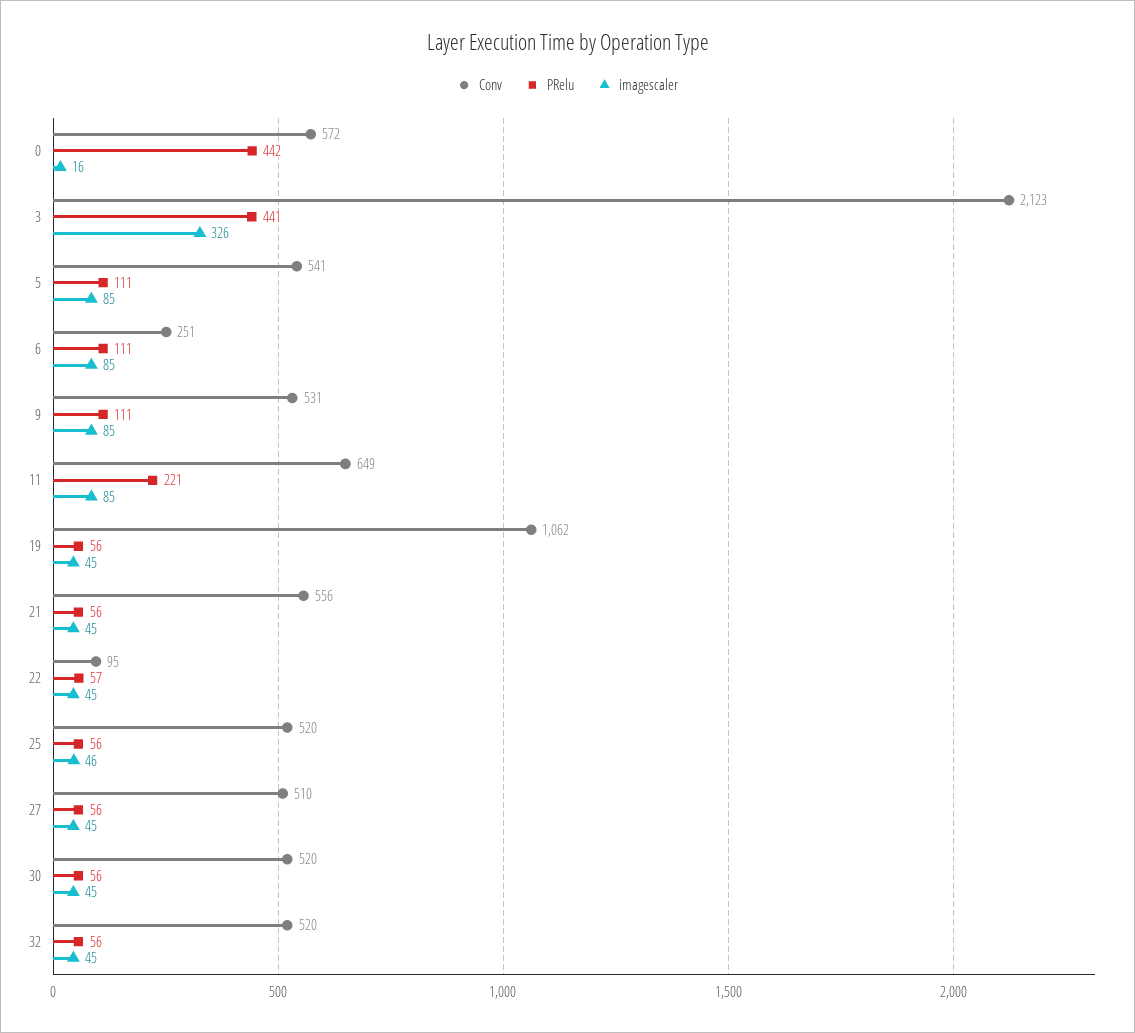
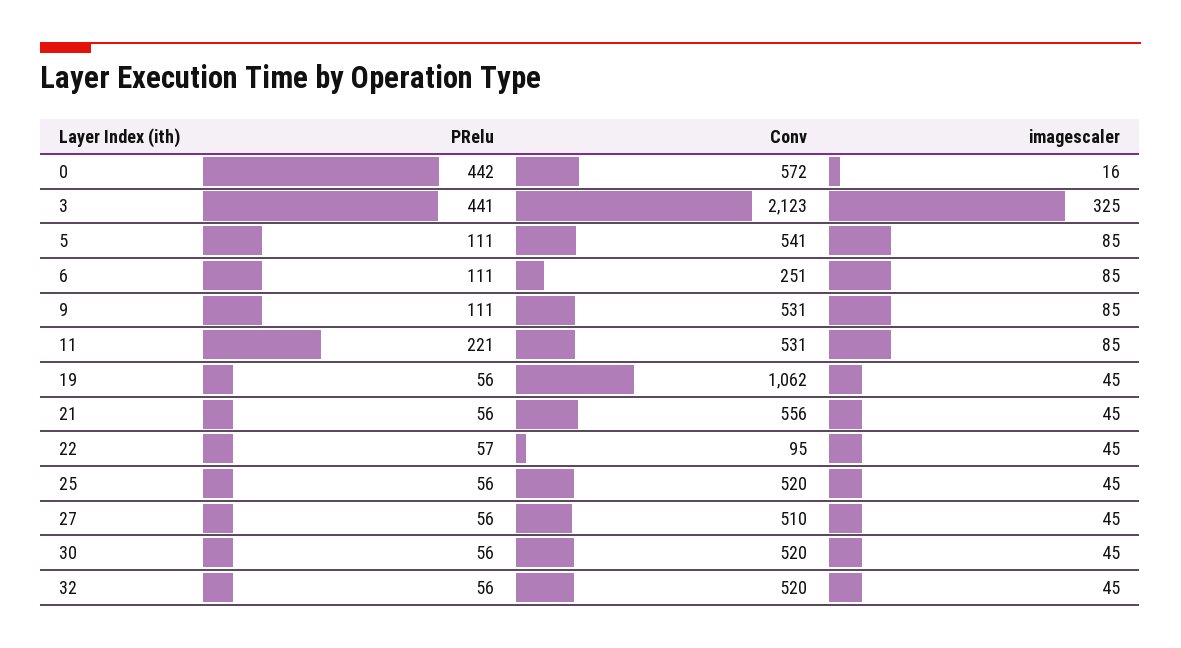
imagescaler, 3: 326 -> 325
Conv, 11: 649 -> 531
imagescaler, 25: 46 -> 45

